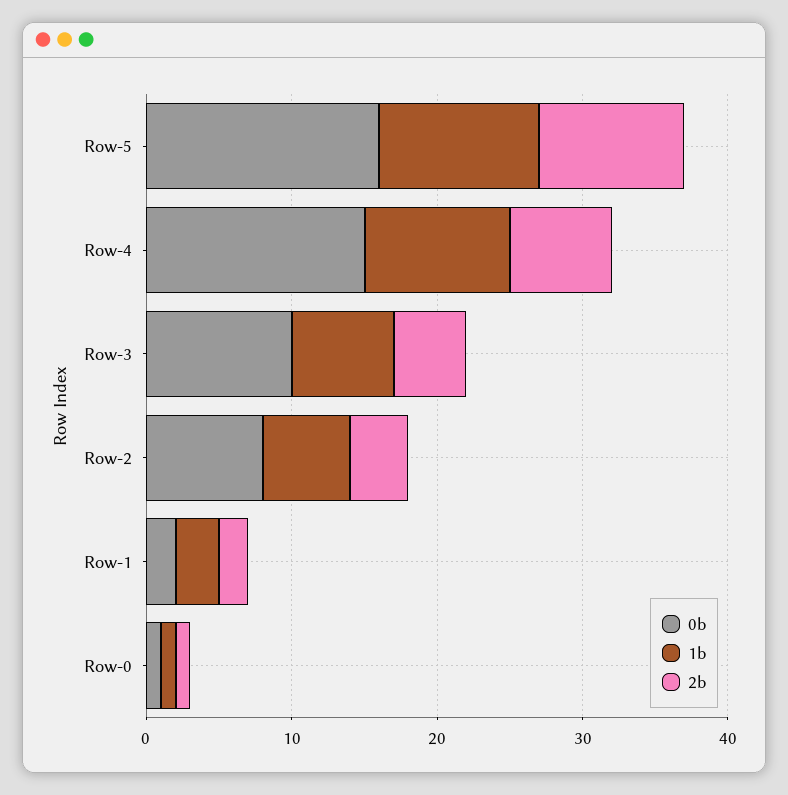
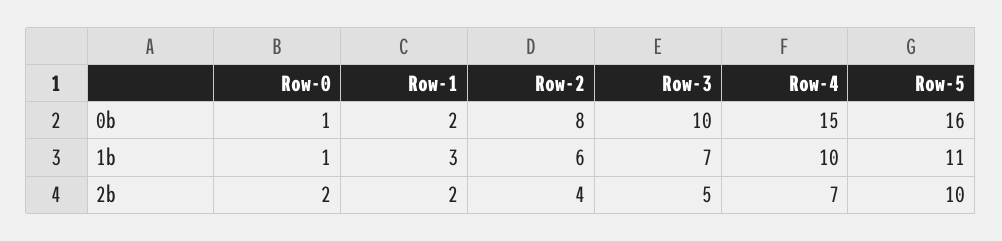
2b, Row-0: 1 -> 2

